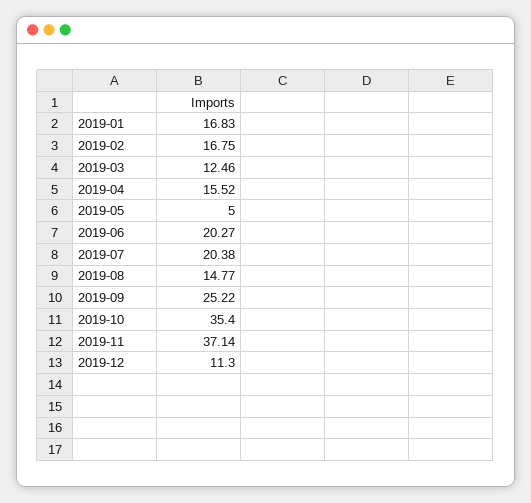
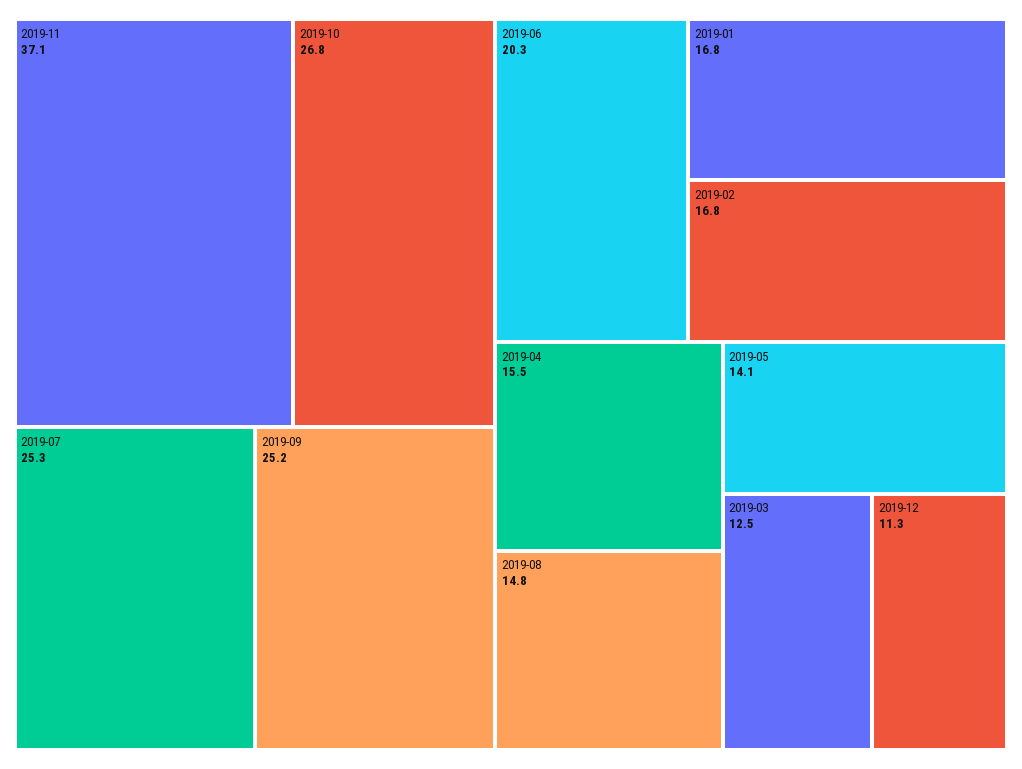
2019-05: 5 -> 14.1
2019-07: 20.38 -> 25.3
2019-10: 35.4 -> 26.8

